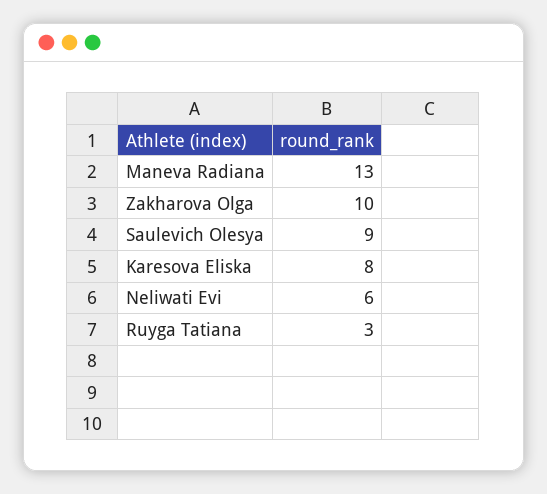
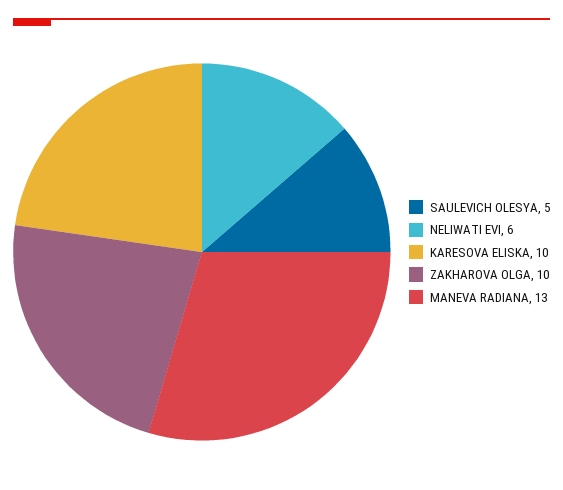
Saulevich Olesya: 9 -> 5
Karesova Eliska: 8 -> 10
Ruyga Tatiana: 3 -> none

